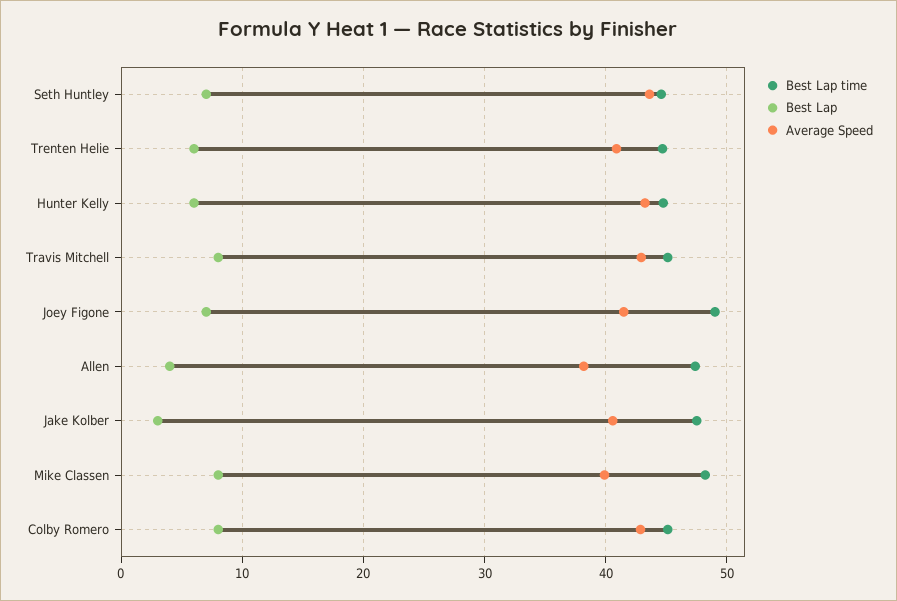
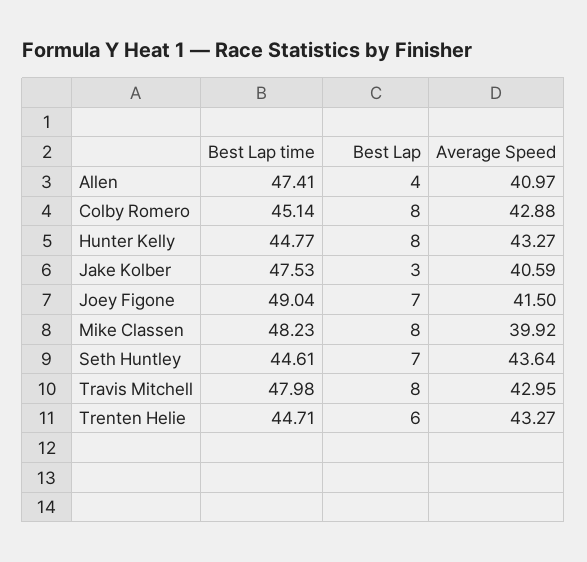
Average Speed, Trenten Helie: 41 -> 43.27
Best Lap, Hunter Kelly: 6 -> 8
Best Lap time, Travis Mitchell: 45 -> 47.98
Average Speed, Allen: 38 -> 40.97

